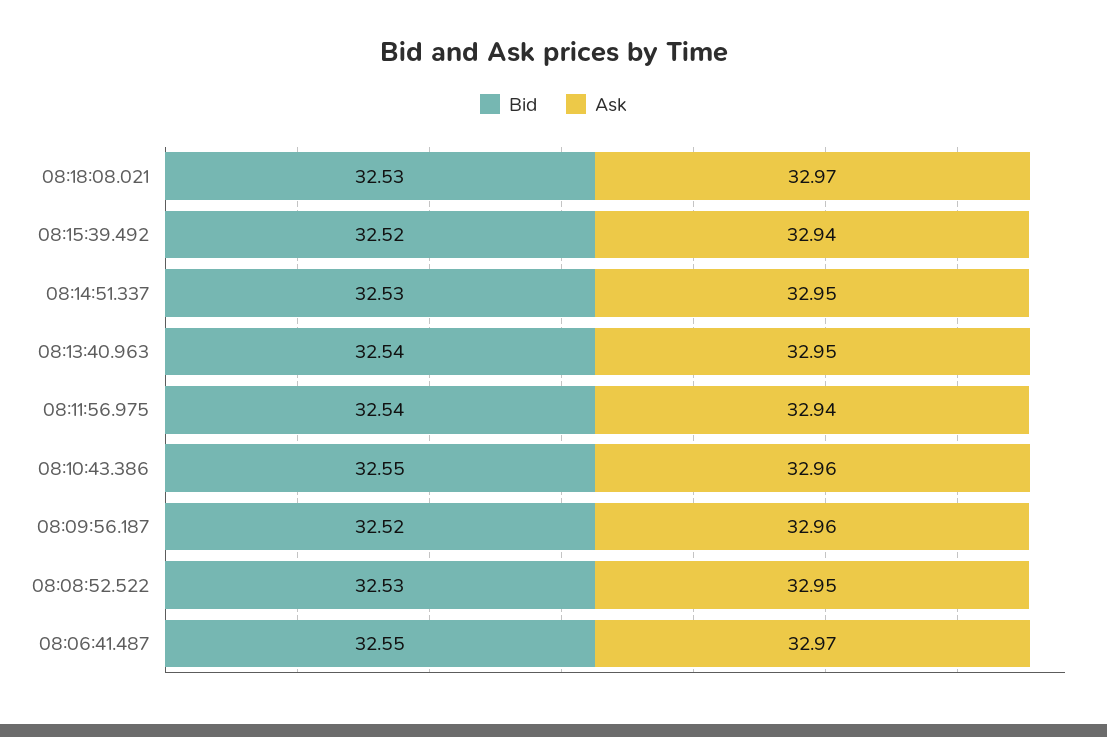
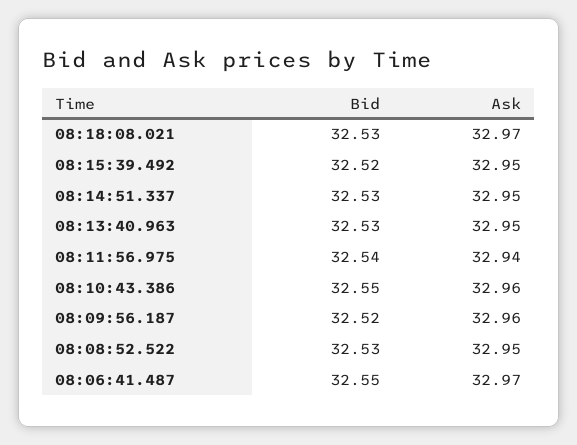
Ask, 08:15:39.492: 32.94 -> 32.95
Bid, 08:13:40.963: 32.54 -> 32.53

